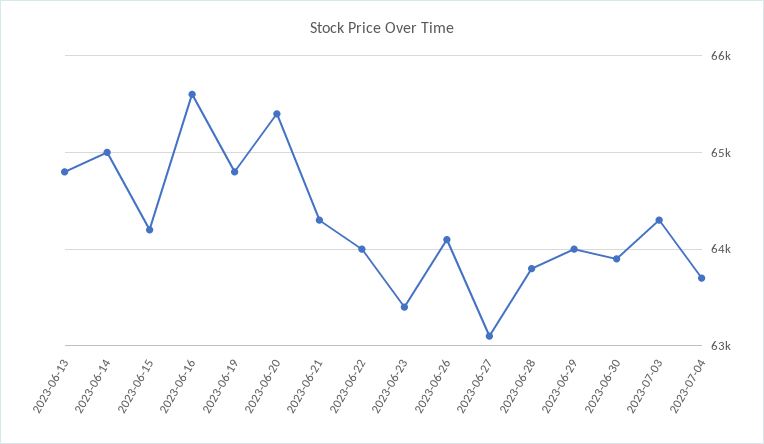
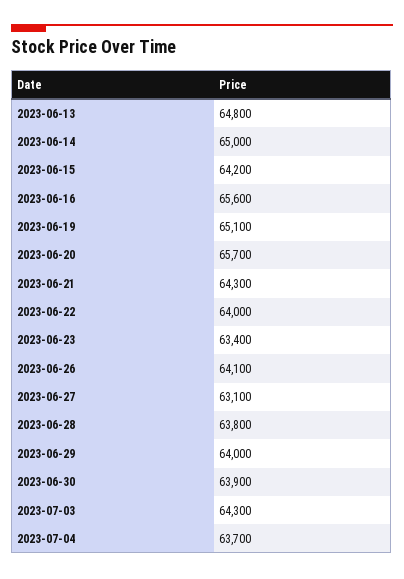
2023-06-19: 64800 -> 65100
2023-06-20: 65400 -> 65700

